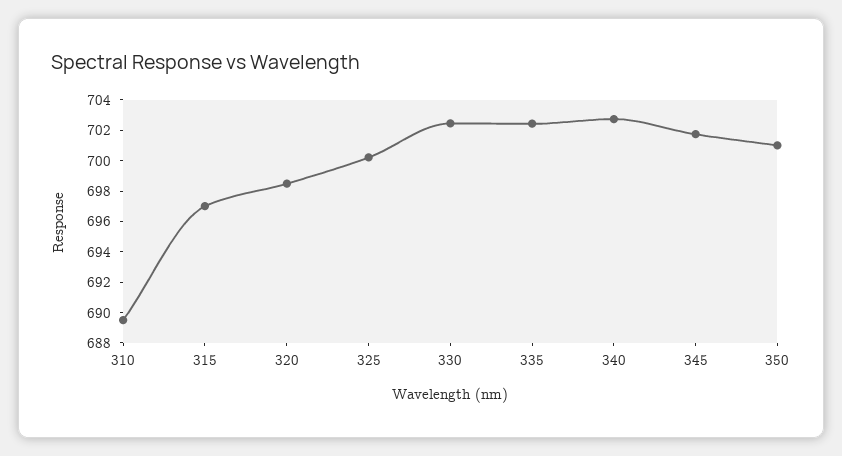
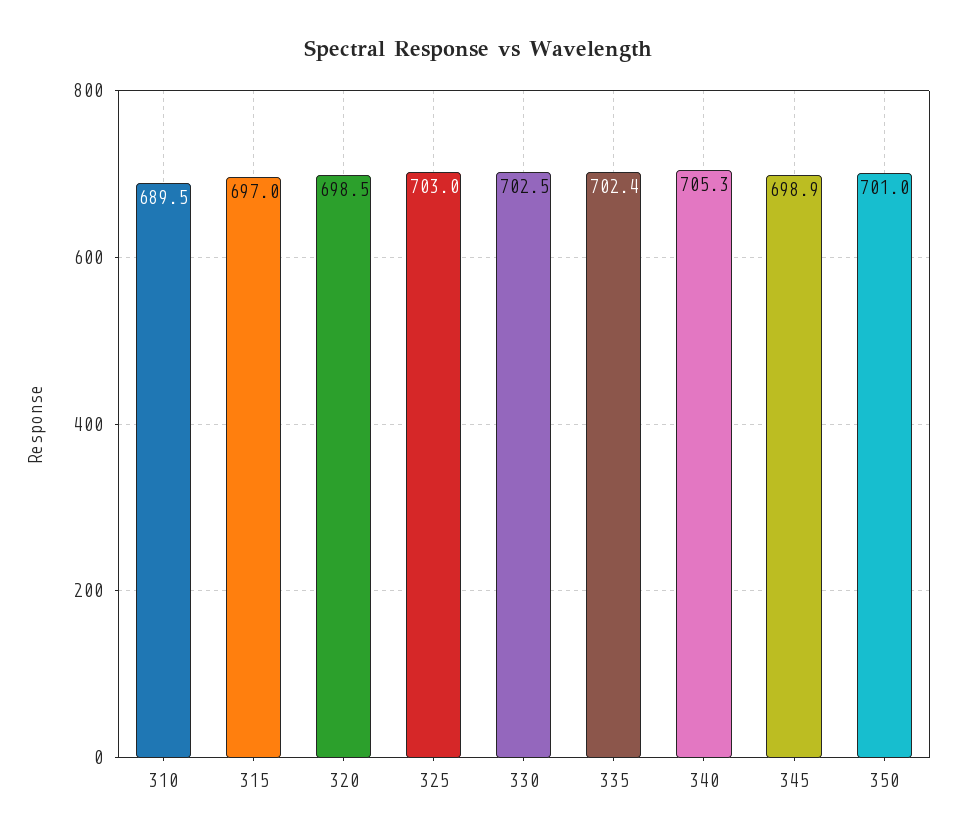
325: 700 -> 703
340: 703 -> 705.3
345: 702 -> 698.9

